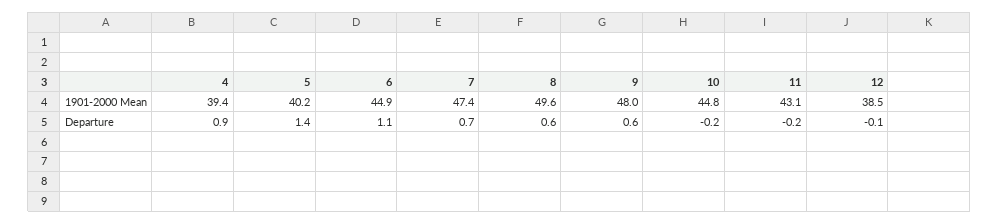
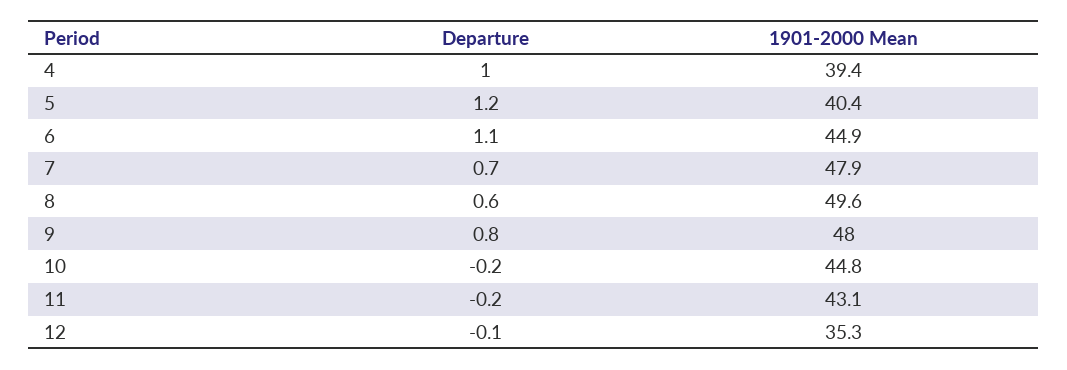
5, 1901-2000 Mean: 40.2 -> 40.4
7, 1901-2000 Mean: 47.4 -> 47.9
12, 1901-2000 Mean: 38.5 -> 35.3
4, Departure: 0.9 -> 1
5, Departure: 1.4 -> 1.2
9, Departure: 0.6 -> 0.8

